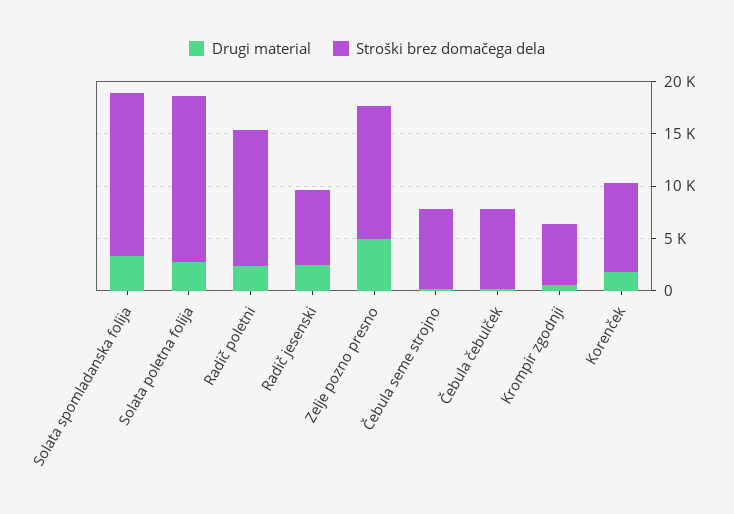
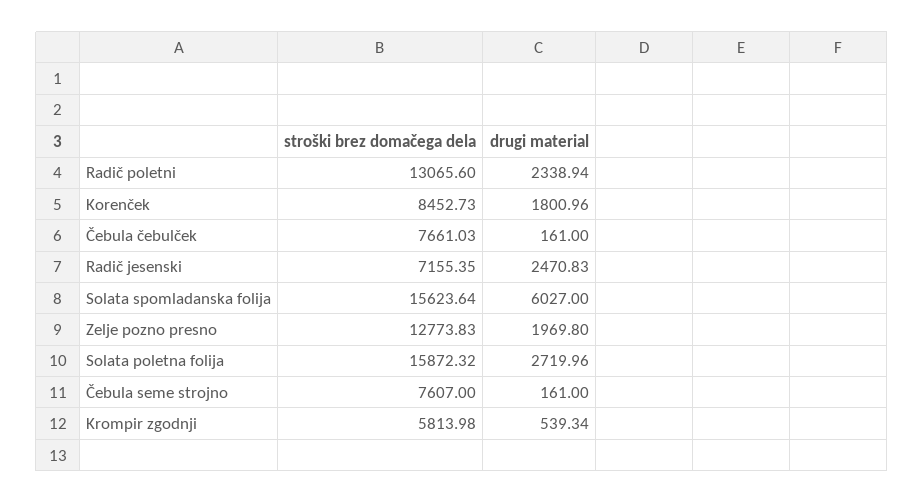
Drugi material, Solata spomladanska folija: 3000 -> 6027
Drugi material, Zelje pozno presno: 5000 -> 1969.8

